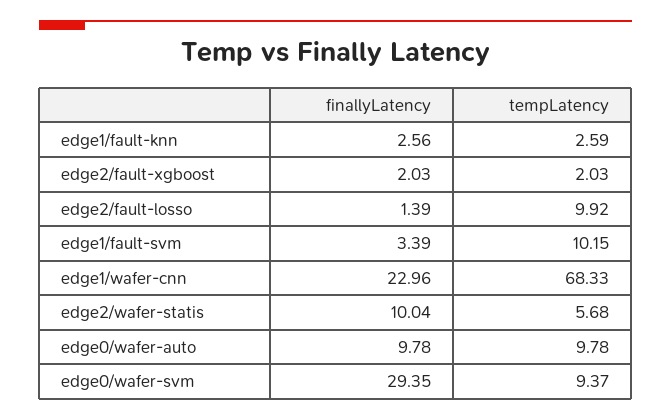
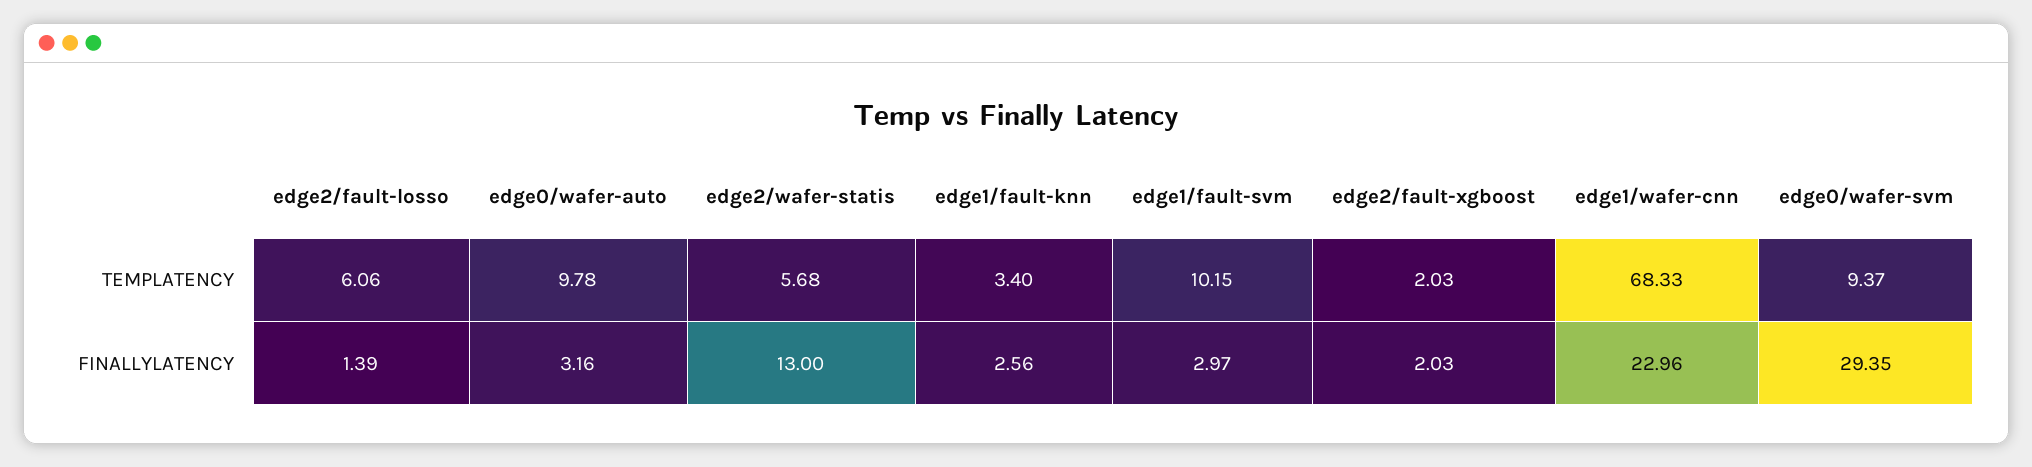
tempLatency, edge1/fault-knn: 2.59 -> 3.4
tempLatency, edge2/fault-losso: 9.92 -> 6.06
finallyLatency, edge1/fault-svm: 3.39 -> 2.97
finallyLatency, edge2/wafer-statis: 10.04 -> 13
finallyLatency, edge0/wafer-auto: 9.78 -> 3.16

